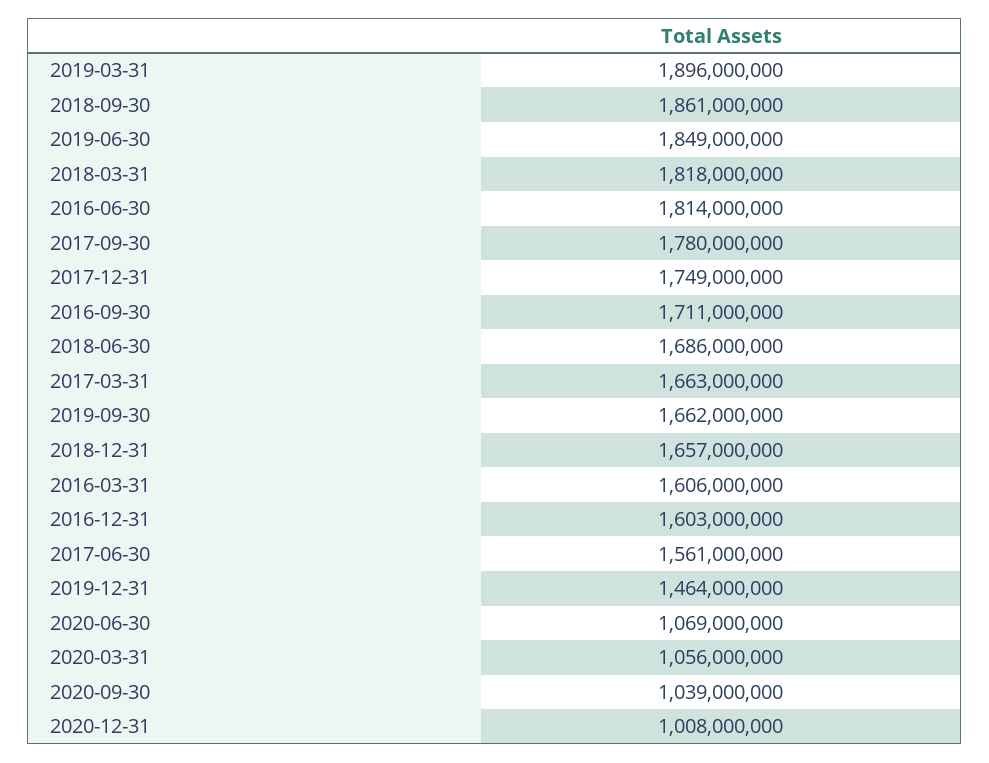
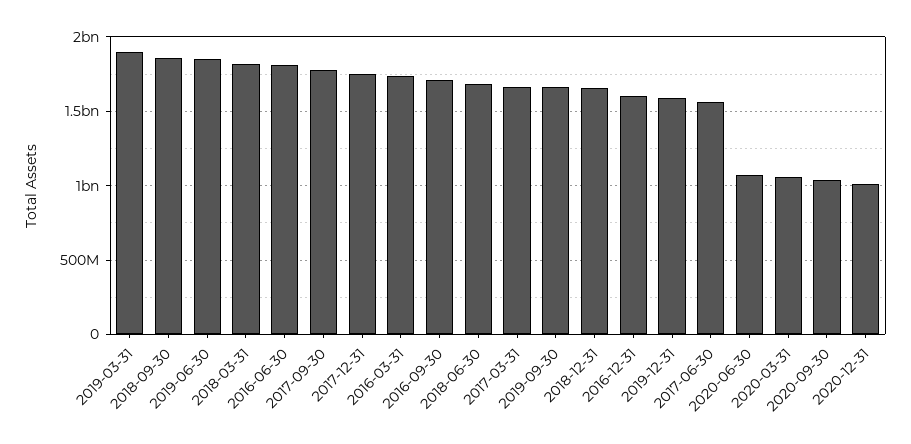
2016-03-31: 1606000000 -> 1750000000
2019-12-31: 1464000000 -> 1600000000

